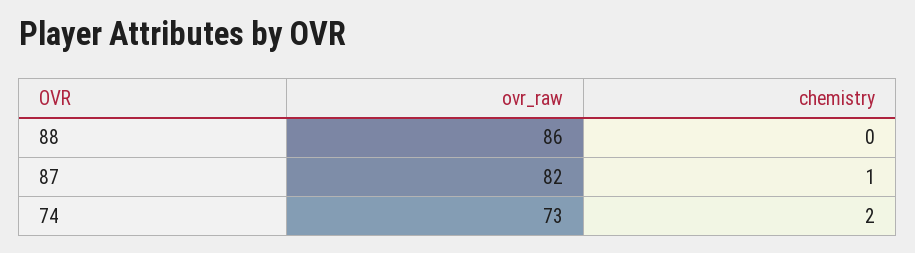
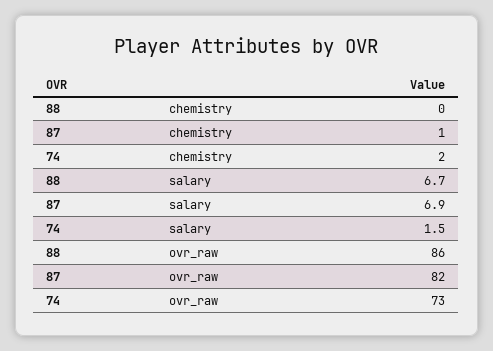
salary, 88: none -> 6.7
salary, 87: none -> 6.9
salary, 74: none -> 1.5

